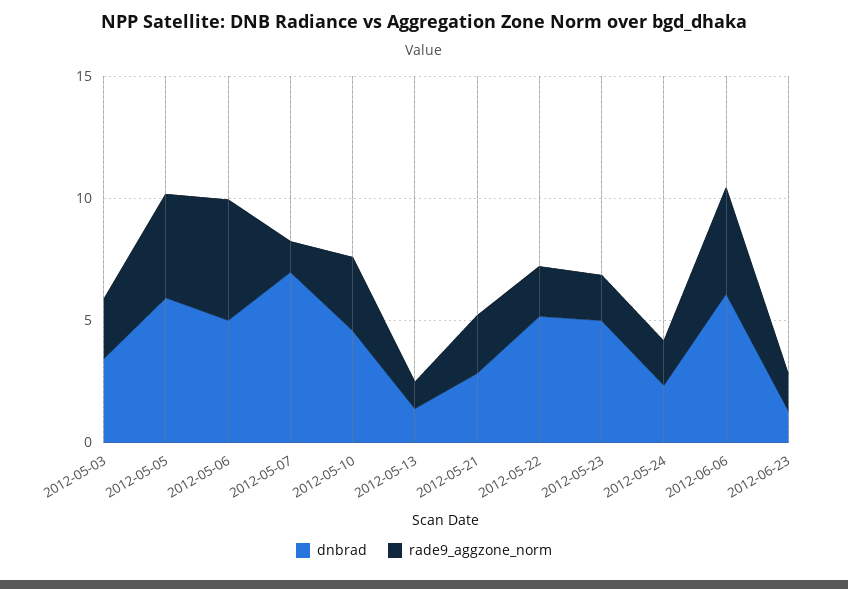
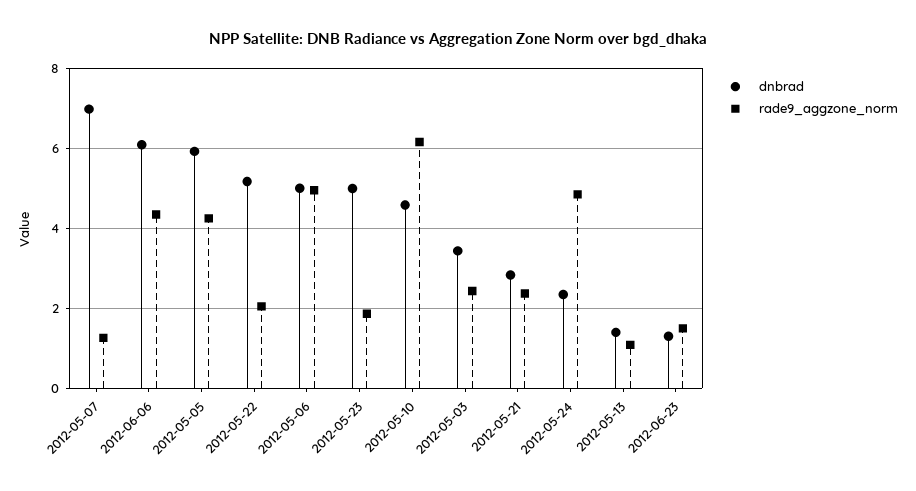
rade9_aggzone_norm, 2012-05-10: 3 -> 6.2
rade9_aggzone_norm, 2012-05-24: 2 -> 4.8

